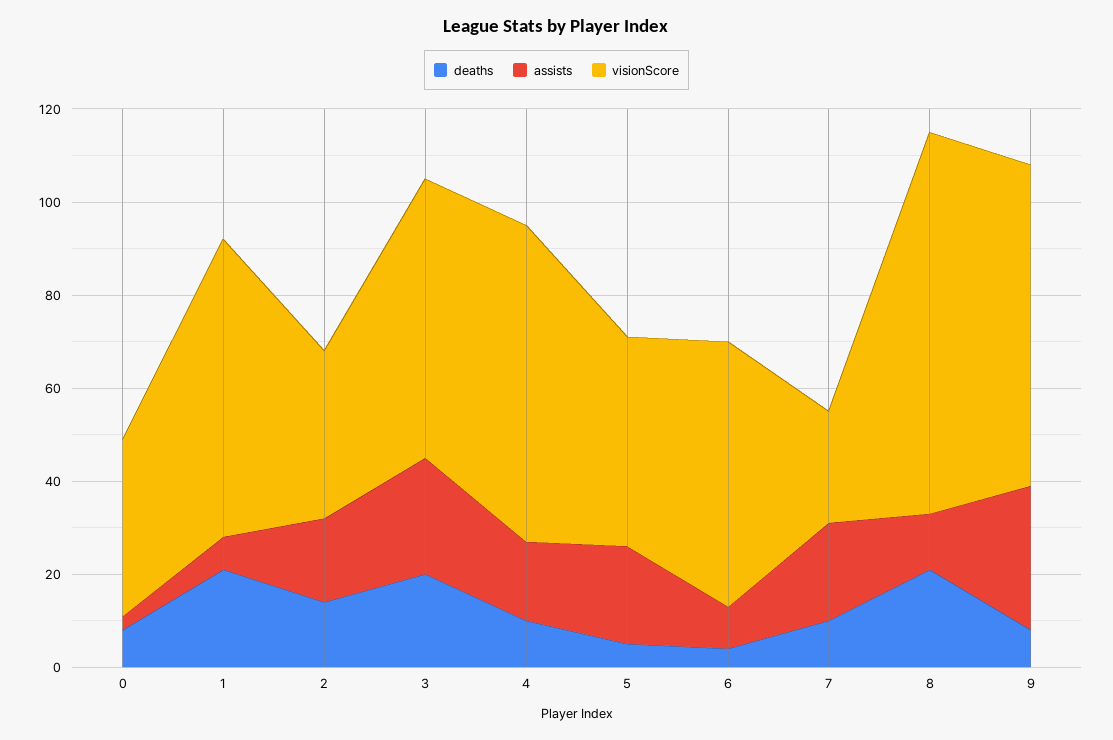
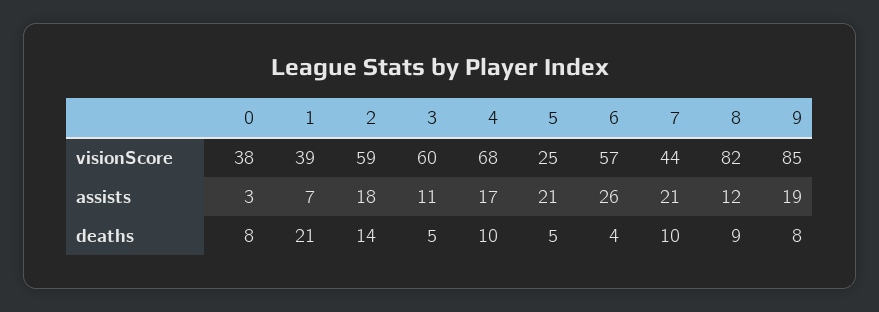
visionScore, 1: 65 -> 39
visionScore, 2: 35 -> 59
deaths, 3: 20 -> 5
assists, 3: 25 -> 11
visionScore, 5: 45 -> 25
assists, 6: 10 -> 26
visionScore, 7: 25 -> 44
deaths, 8: 20 -> 9
assists, 9: 30 -> 19
visionScore, 9: 70 -> 85

